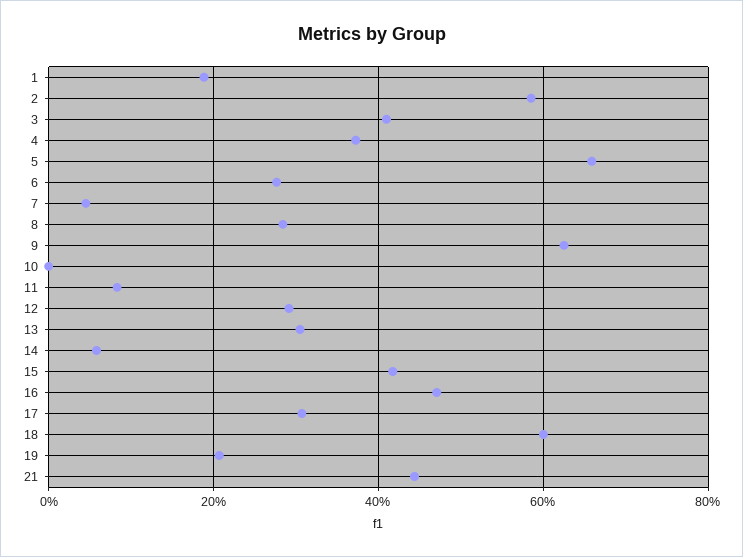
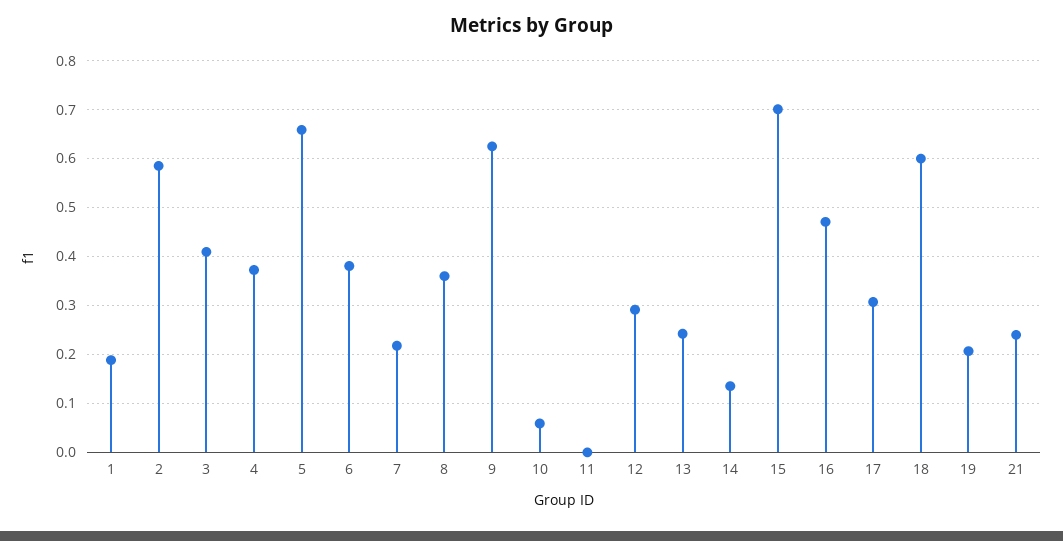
6: 0.28 -> 0.38
7: 0.04 -> 0.22
8: 0.28 -> 0.36
10: 0 -> 0.06
11: 0.08 -> 0
13: 0.3 -> 0.24
14: 0.06 -> 0.14
15: 0.42 -> 0.7
21: 0.44 -> 0.24

